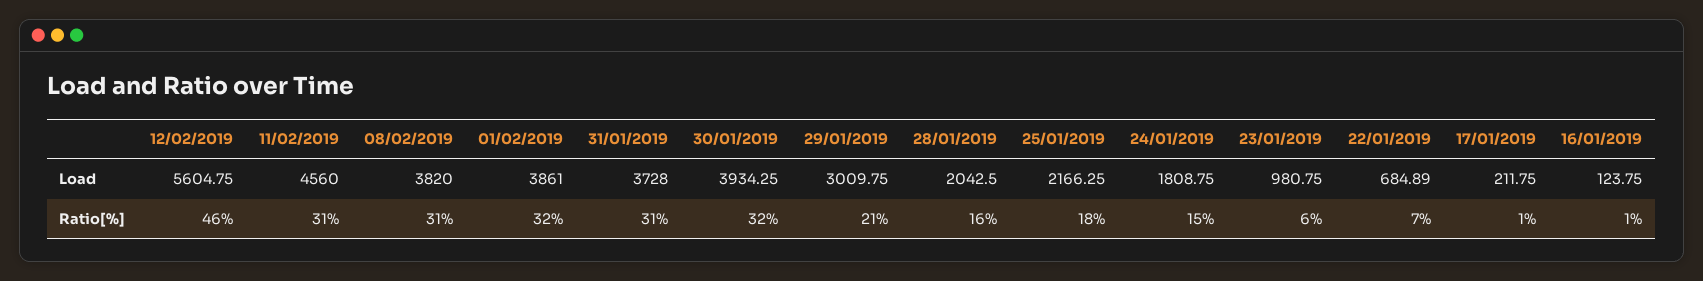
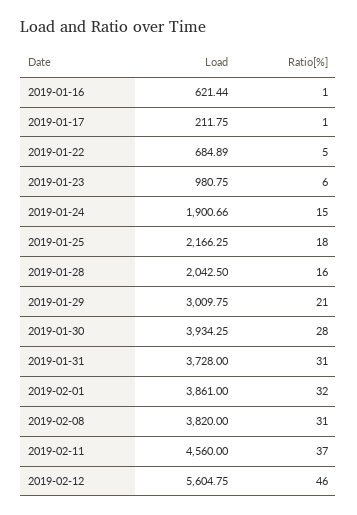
24/01/2019, Load: 1808.75 -> 1900.66
16/01/2019, Load: 123.75 -> 621.44
11/02/2019, Ratio[%]: 31 -> 37
30/01/2019, Ratio[%]: 32 -> 28
22/01/2019, Ratio[%]: 7 -> 5

